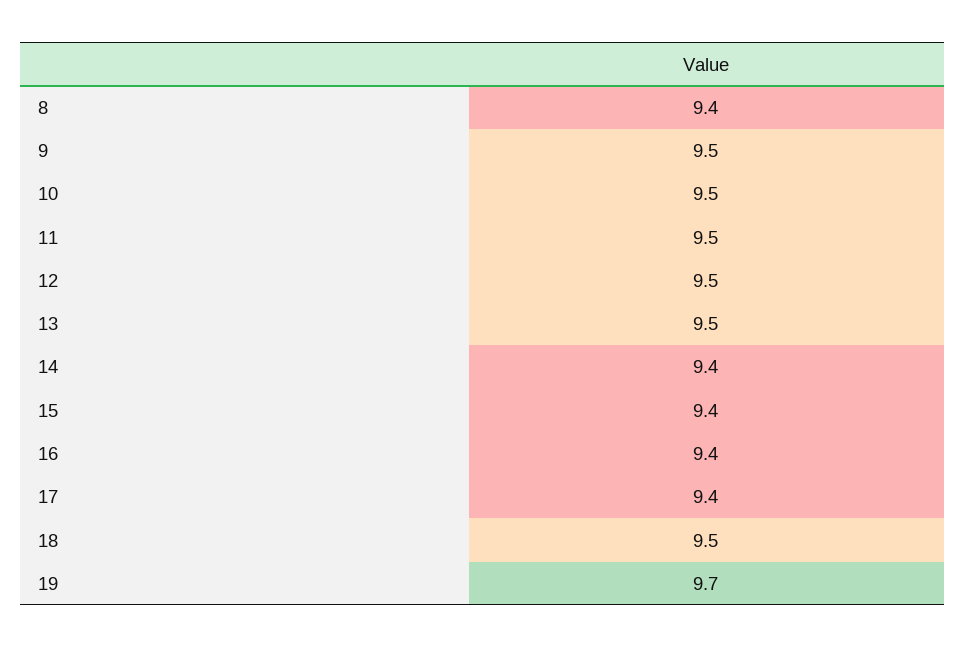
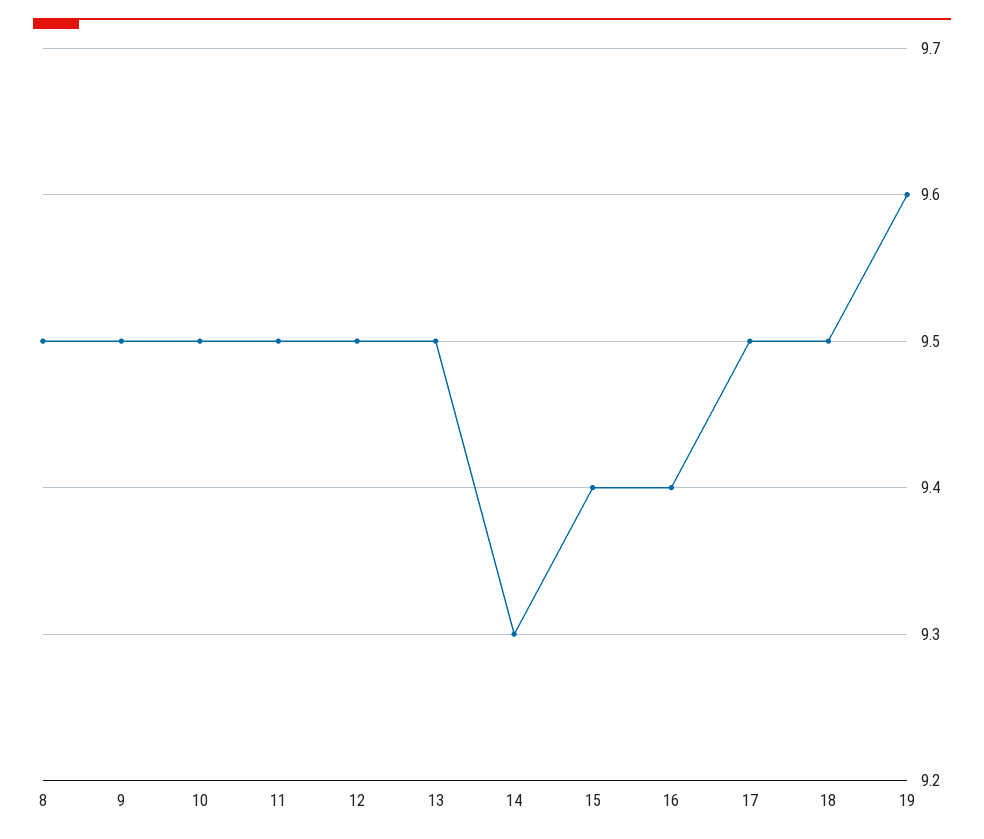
8: 9.4 -> 9.5
14: 9.4 -> 9.3
17: 9.4 -> 9.5
19: 9.7 -> 9.6

